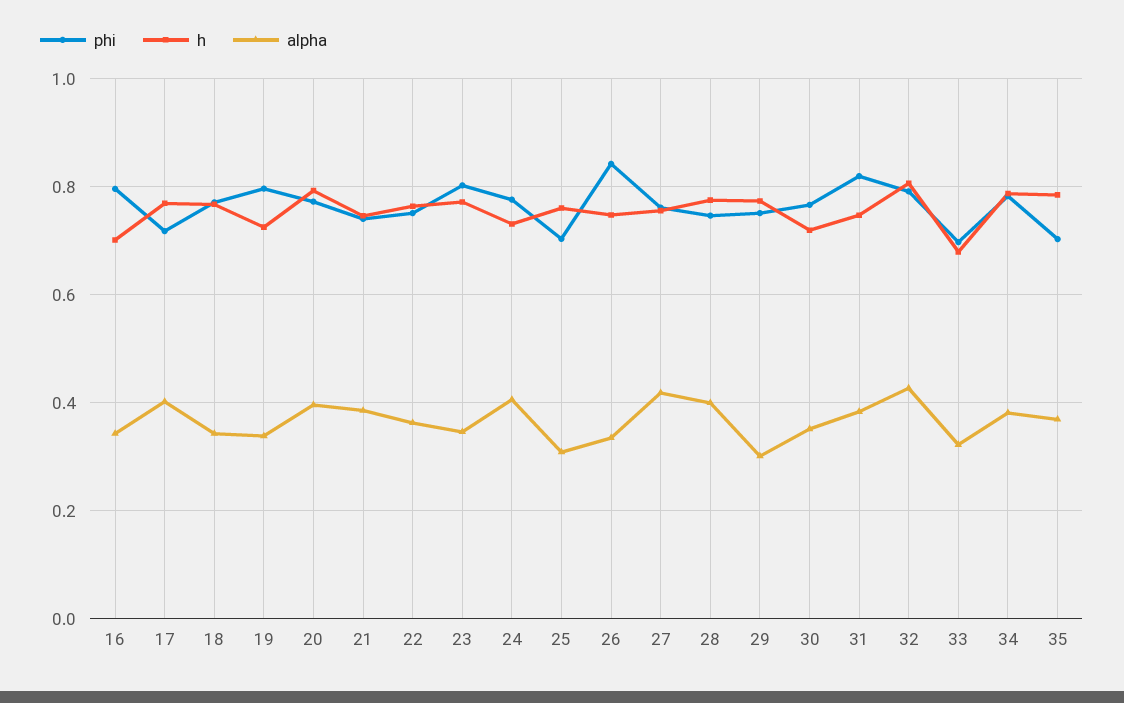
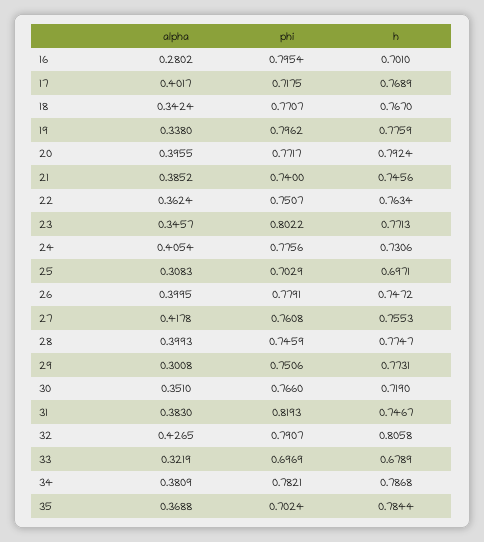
alpha, 16: 0.34 -> 0.2802
h, 19: 0.72 -> 0.7759
h, 25: 0.76 -> 0.6971
phi, 26: 0.84 -> 0.7791
alpha, 26: 0.34 -> 0.3995

